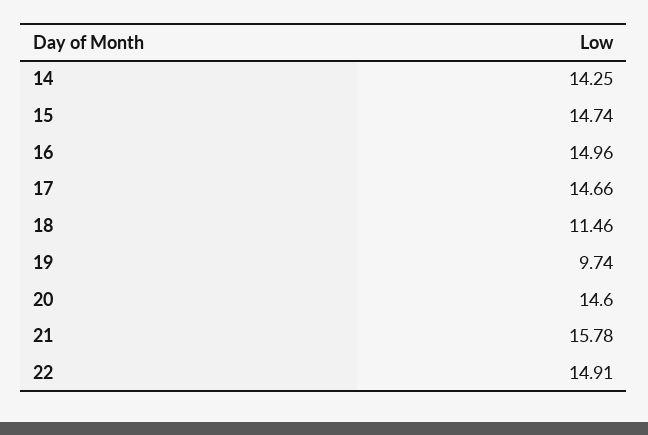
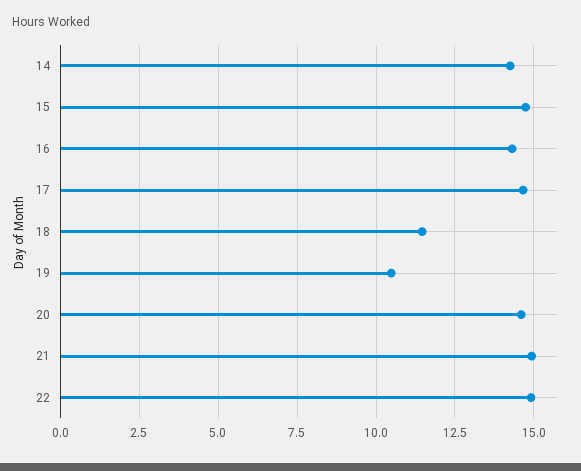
16: 14.96 -> 14.25
19: 9.74 -> 10.5
21: 15.78 -> 15

